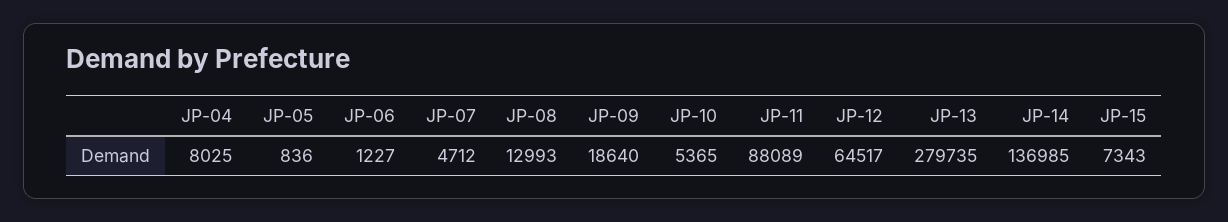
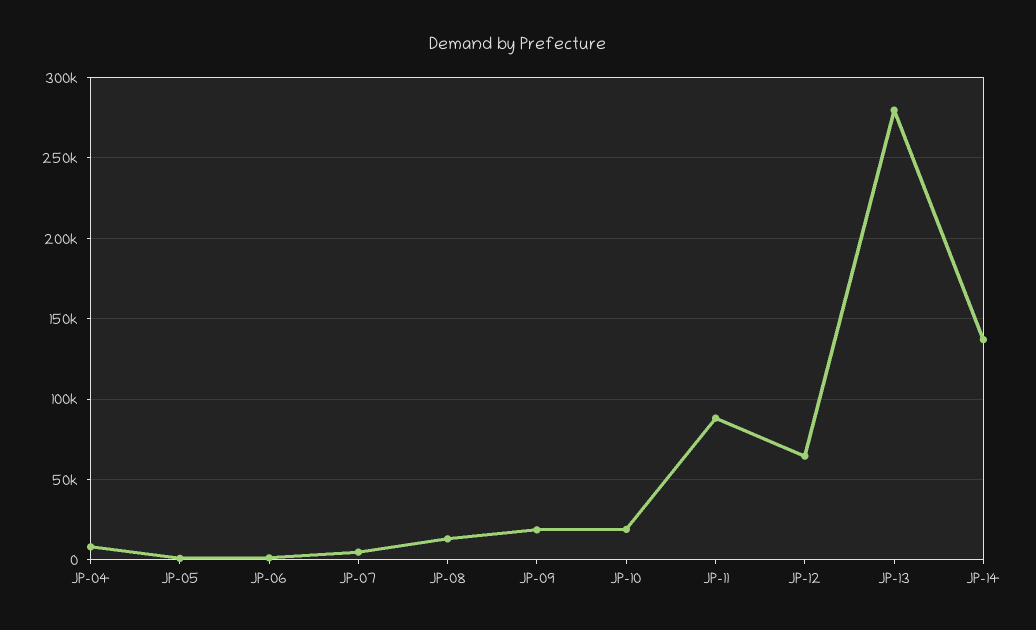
JP-10: 5365 -> 20000
JP-15: 7343 -> none

